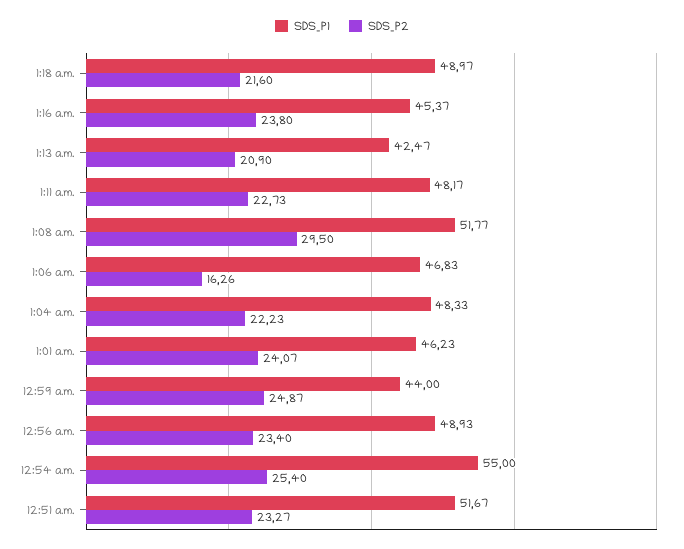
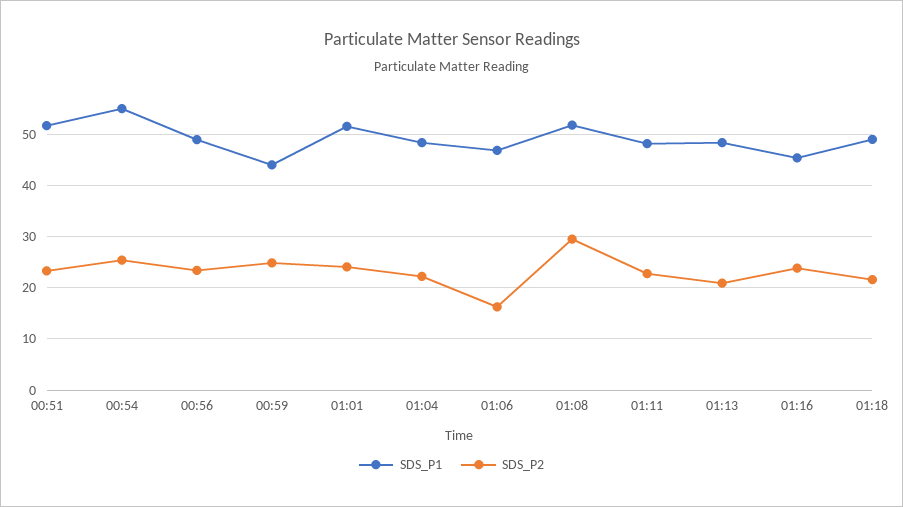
SDS_P1, 1:13 a.m.: 42.47 -> 48
SDS_P1, 1:01 a.m.: 46.23 -> 52

